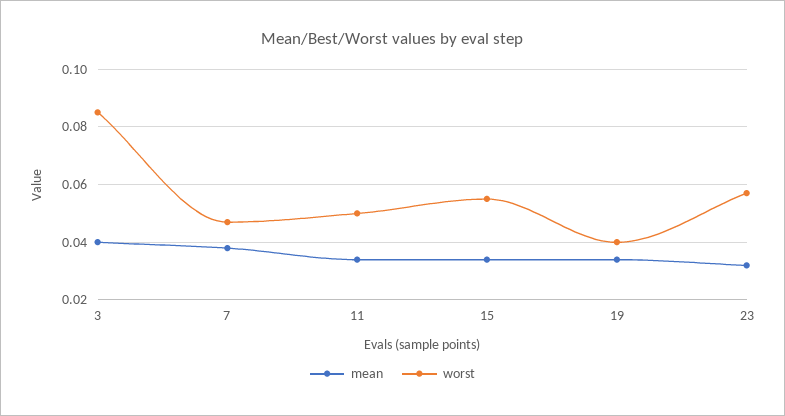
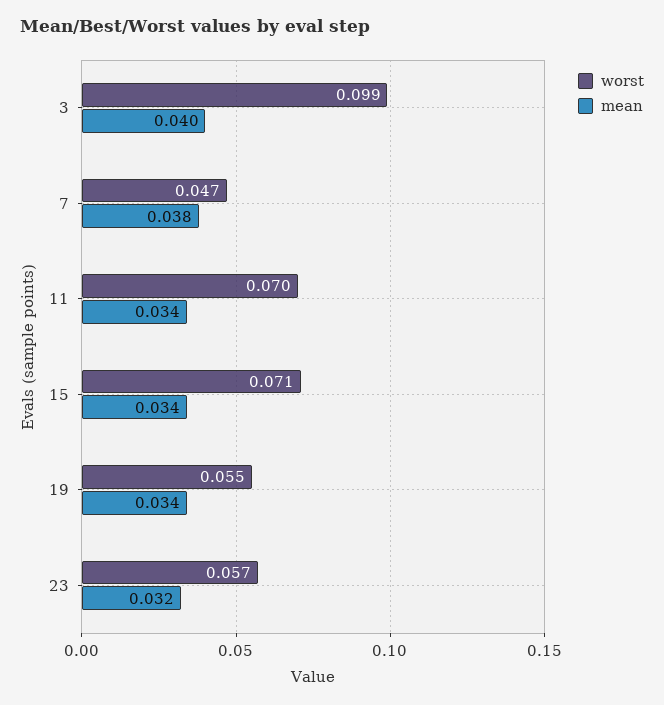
worst, 3: 0.085 -> 0.099
worst, 11: 0.05 -> 0.07
worst, 15: 0.055 -> 0.071
worst, 19: 0.04 -> 0.055

